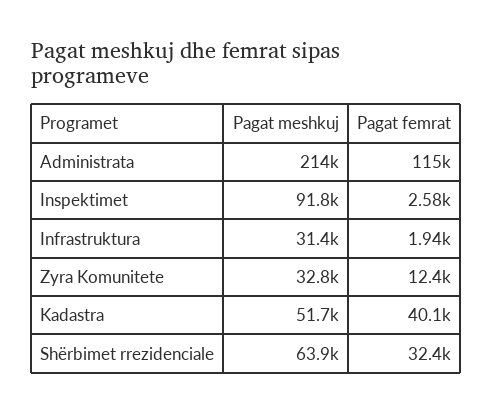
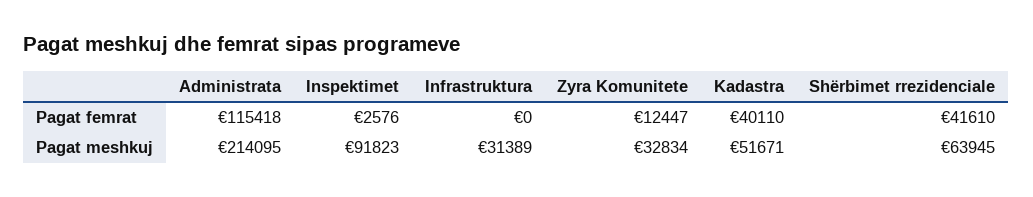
Pagat femrat, Infrastruktura: 1940 -> 0
Pagat femrat, Shërbimet rrezidenciale: 32400 -> 41610

